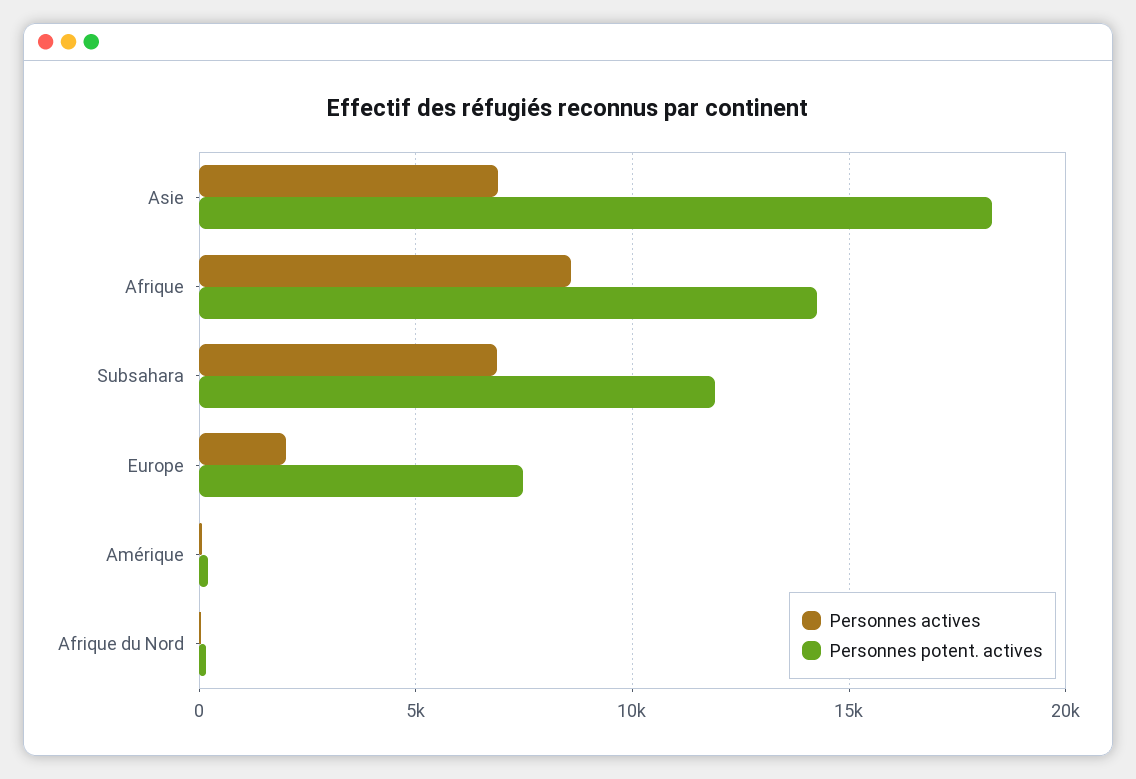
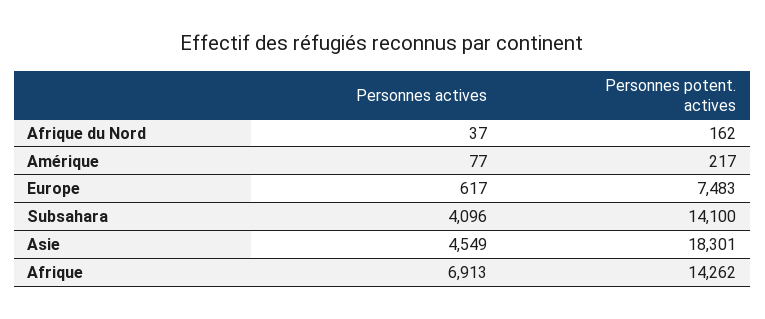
Personnes actives, Asie: 7000 -> 4549
Personnes actives, Afrique: 8500 -> 6913
Personnes actives, Subsahara: 7000 -> 4096
Personnes potent. actives, Subsahara: 12000 -> 14100
Personnes actives, Europe: 2000 -> 617

